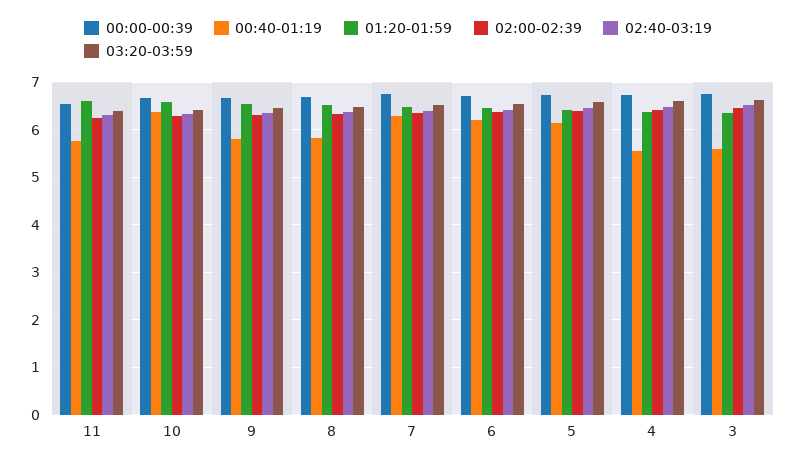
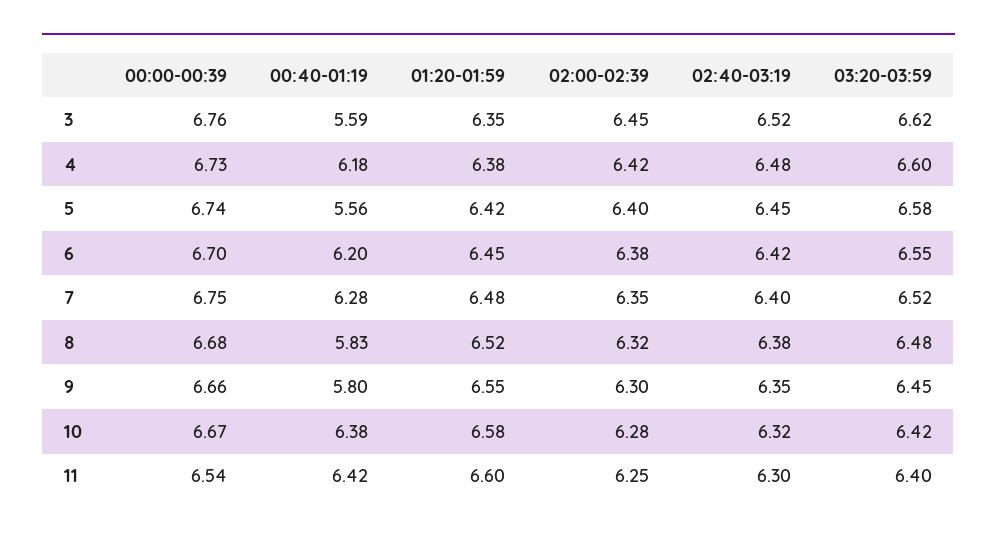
00:40-01:19, 11: 5.8 -> 6.42
00:40-01:19, 5: 6.2 -> 5.56
00:40-01:19, 4: 5.6 -> 6.18

